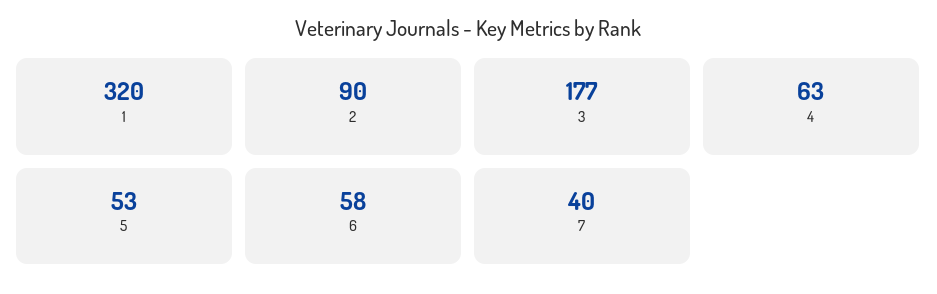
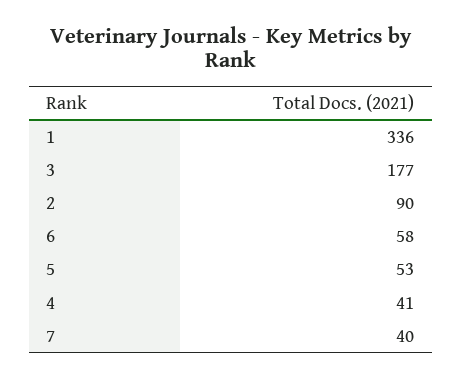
1: 320 -> 336
4: 63 -> 41

